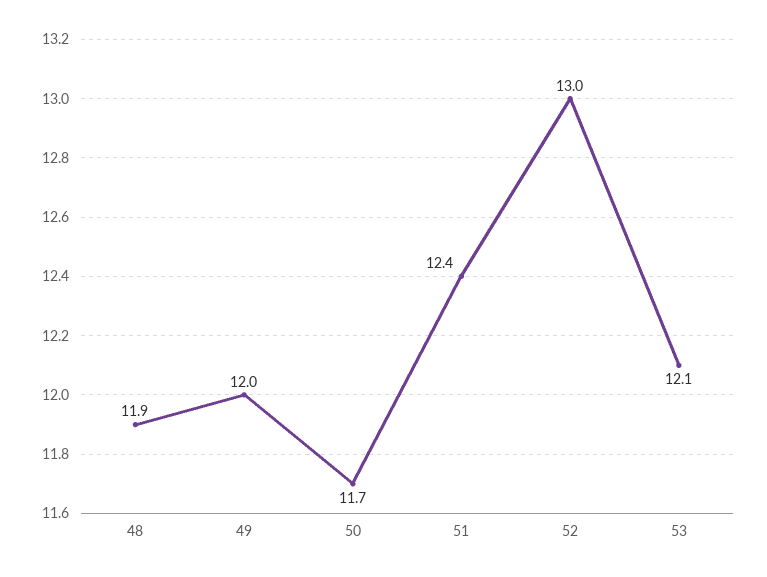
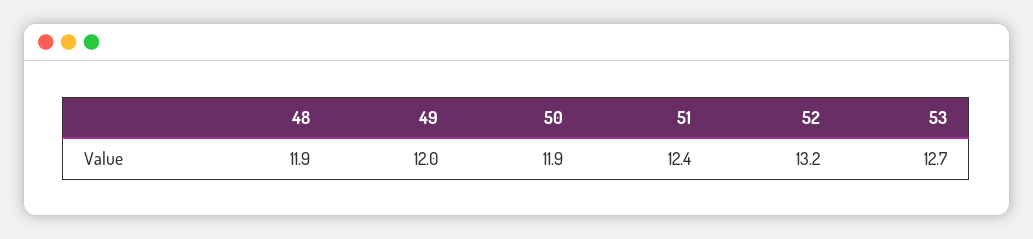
50: 11.7 -> 11.9
52: 13 -> 13.2
53: 12.1 -> 12.7

